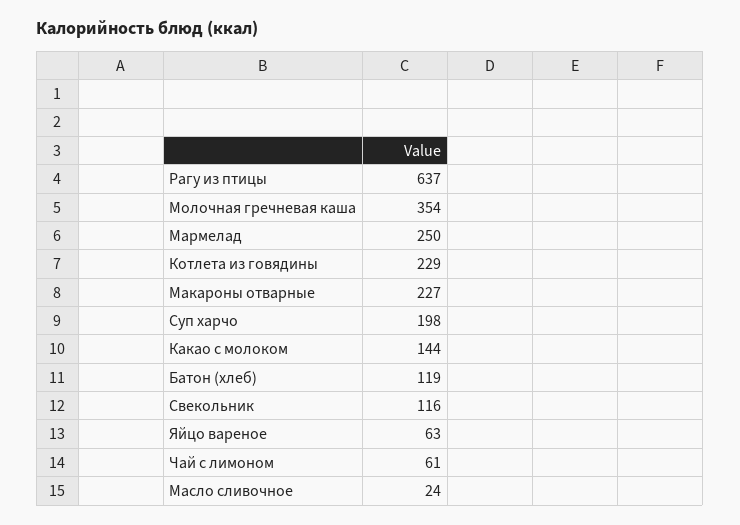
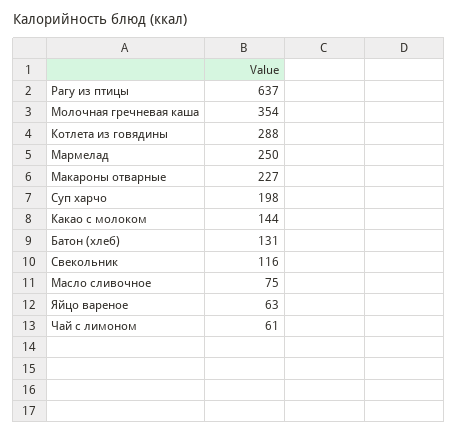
Котлета из говядины: 229 -> 288
Батон (хлеб): 119 -> 131
Масло сливочное: 24 -> 75

